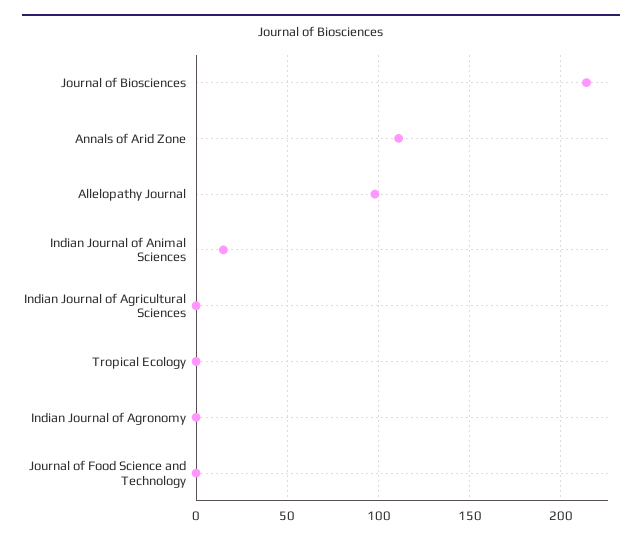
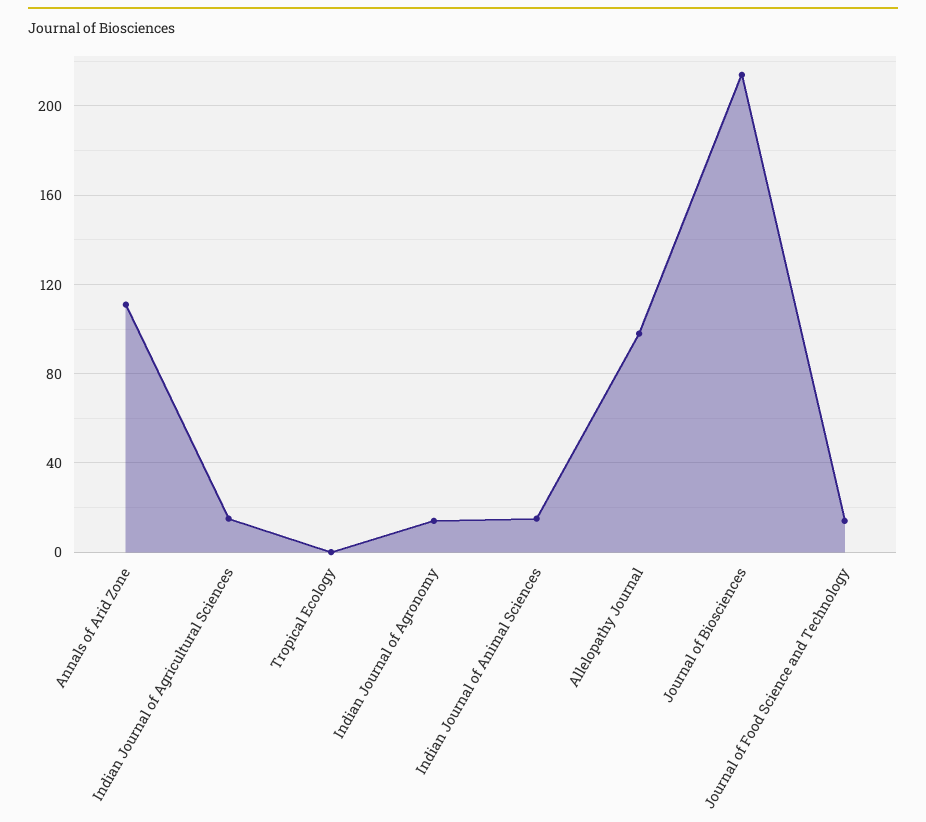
Indian Journal of Agricultural Sciences: 0 -> 15
Indian Journal of Agronomy: 0 -> 15
Journal of Food Science and Technology: 0 -> 15

